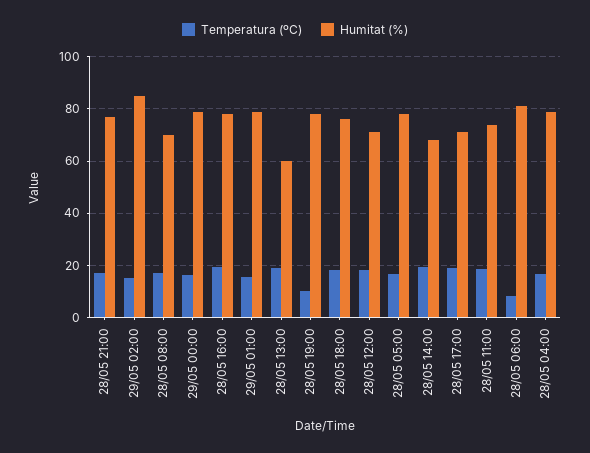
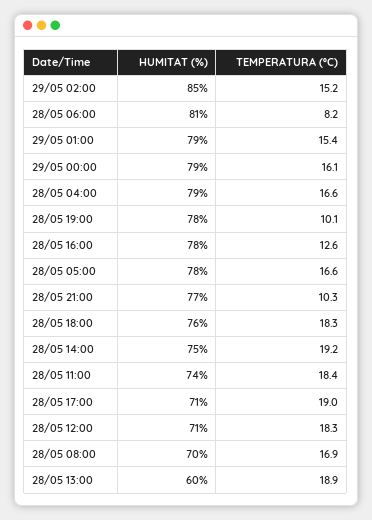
Temperatura (ºC), 28/05 21:00: 17.5 -> 10.3
Temperatura (ºC), 28/05 16:00: 20 -> 12.6
Humitat (%), 28/05 14:00: 67.5 -> 75

